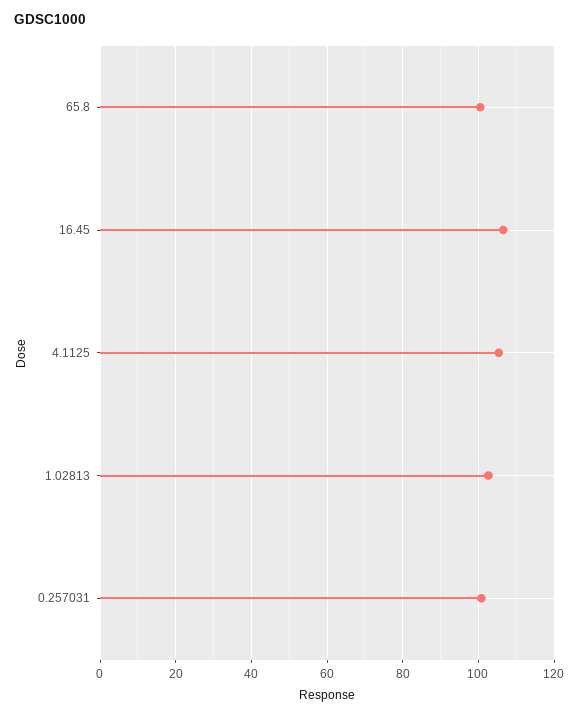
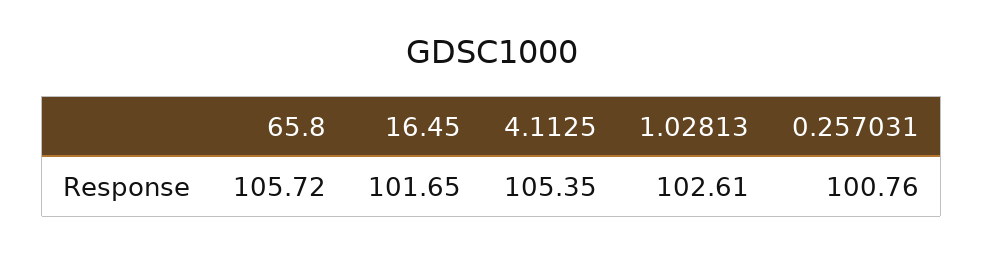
65.8: 100 -> 105.72
16.45: 106 -> 101.65

